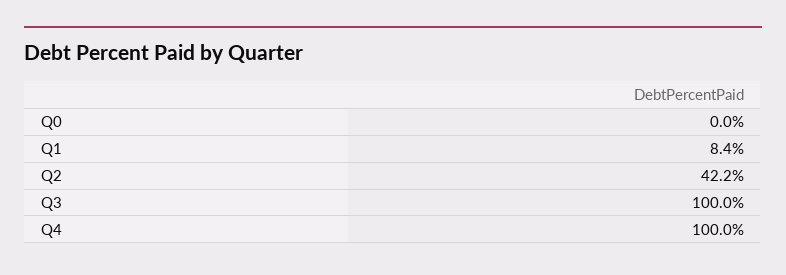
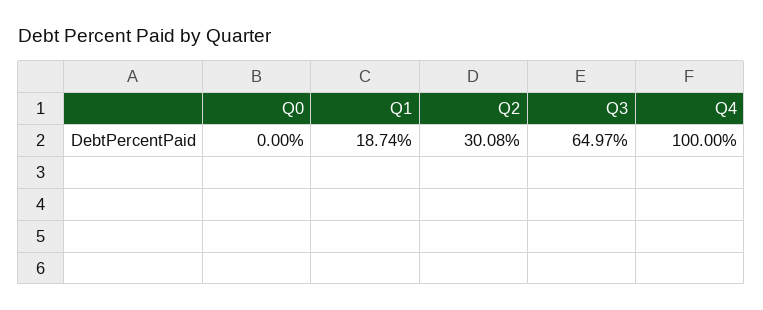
Q1: 8.4 -> 18.74
Q2: 42.2 -> 30.08
Q3: 100 -> 64.97

